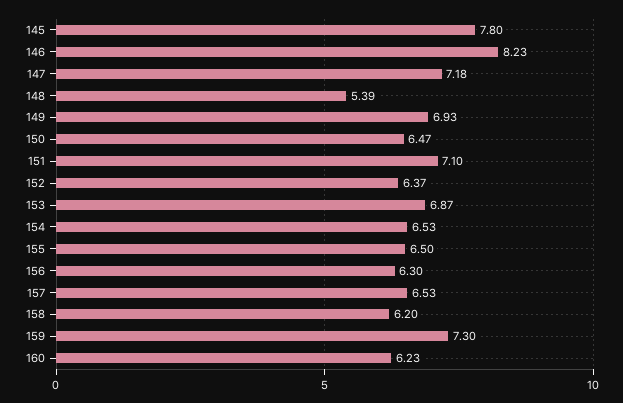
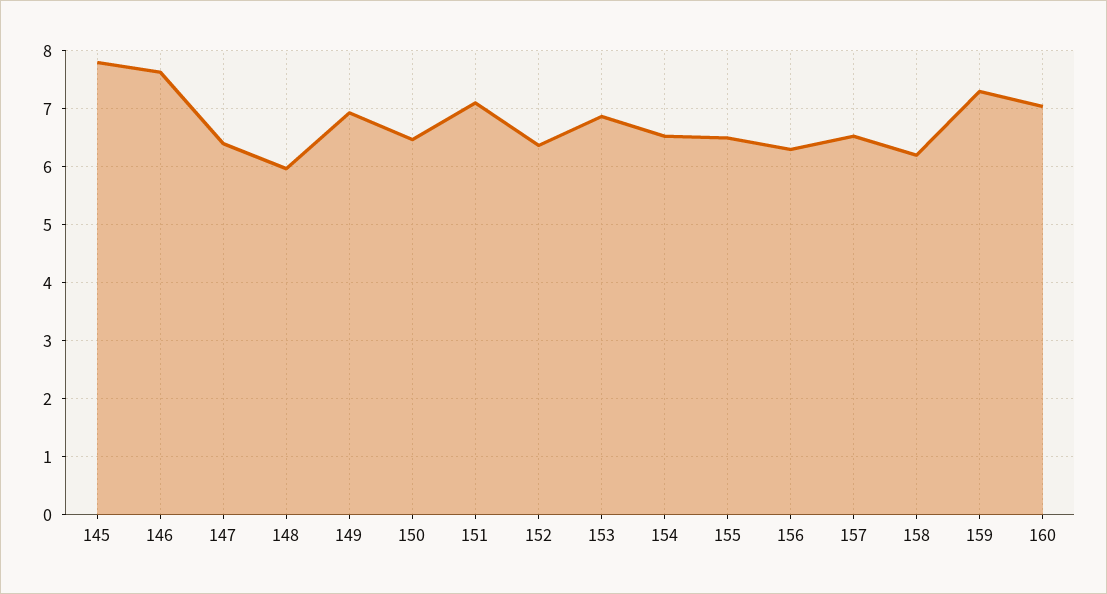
146: 8.23 -> 7.6
147: 7.18 -> 6.4
148: 5.39 -> 6
160: 6.23 -> 7

